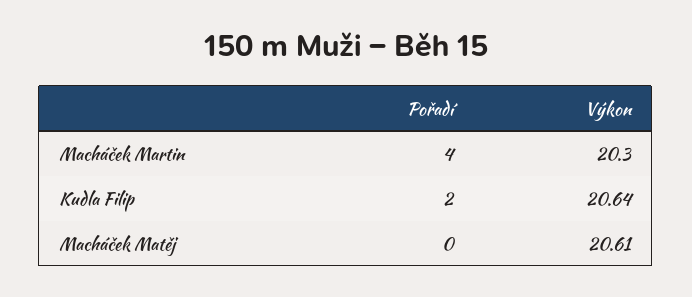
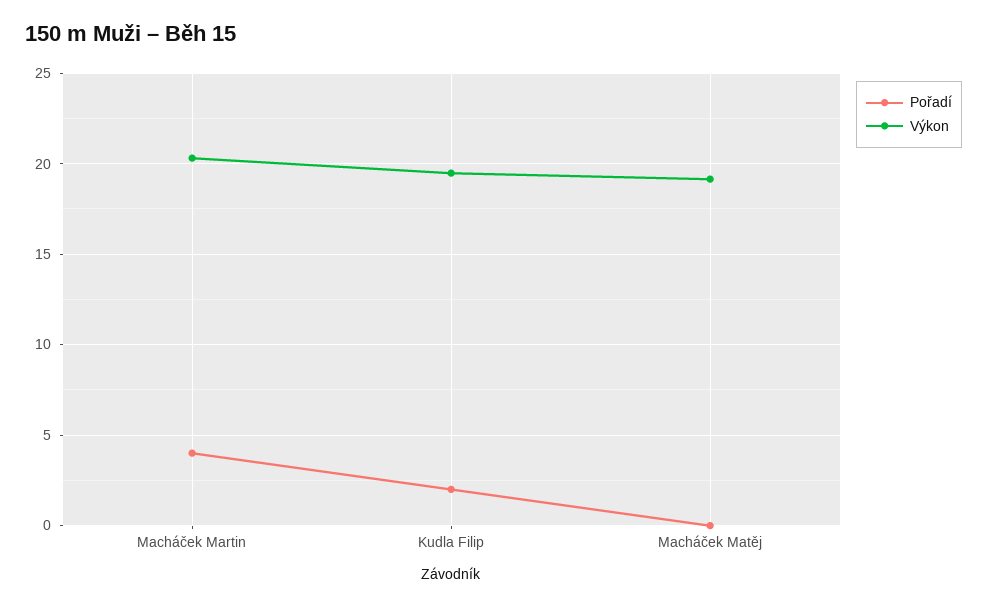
Výkon, Kudla Filip: 20.64 -> 19.5
Výkon, Macháček Matěj: 20.61 -> 19

